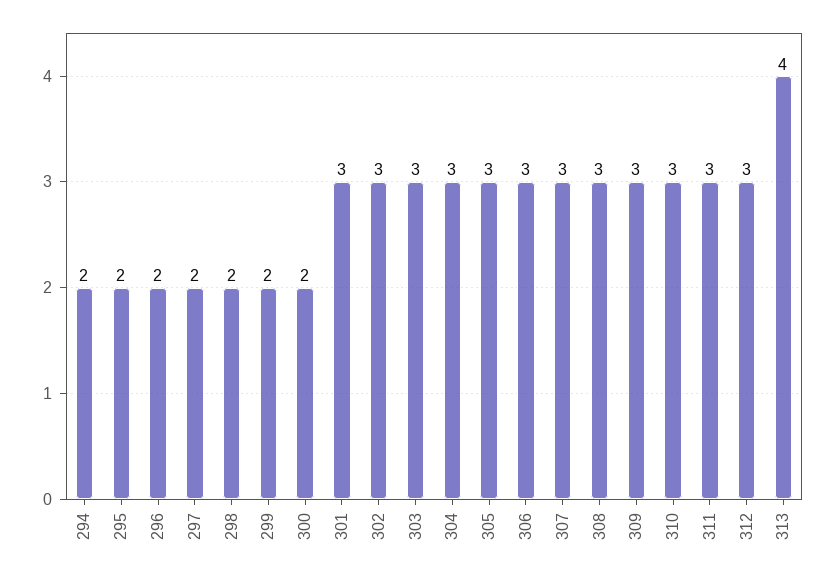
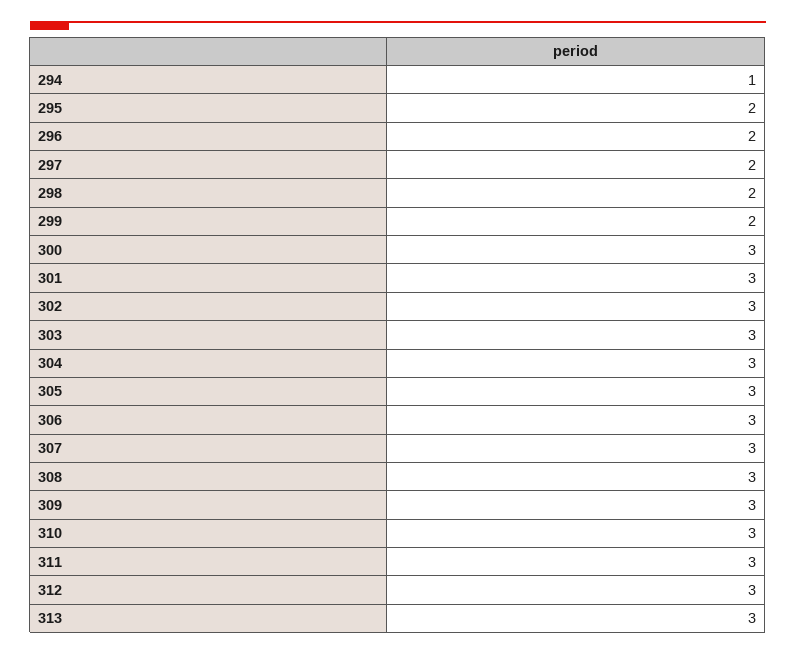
294: 2 -> 1
300: 2 -> 3
313: 4 -> 3

